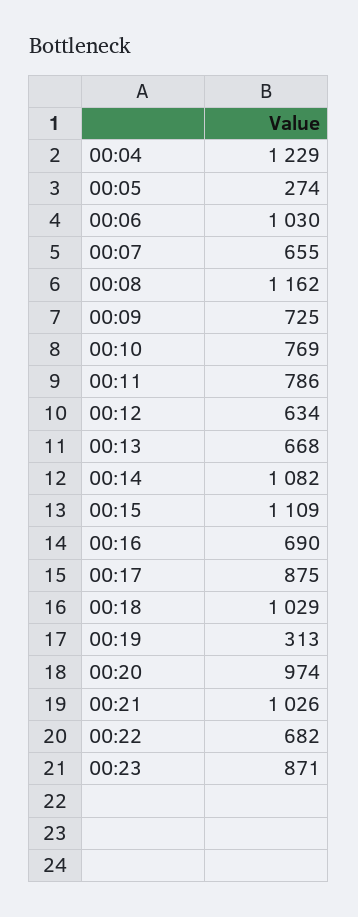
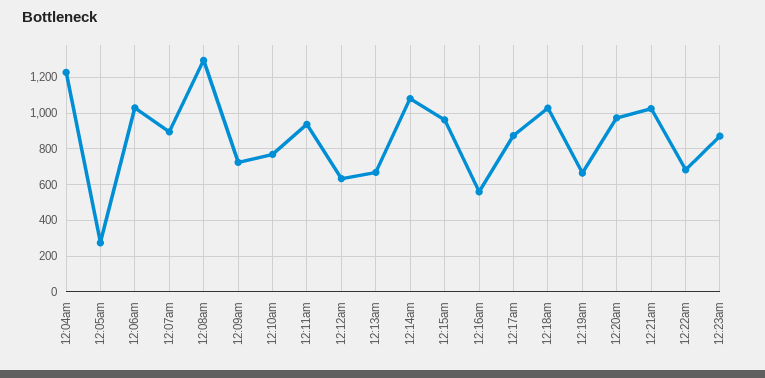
00:07: 655 -> 900
00:08: 1162 -> 1300
00:11: 786 -> 950
00:15: 1109 -> 950
00:16: 690 -> 550
00:19: 313 -> 650

